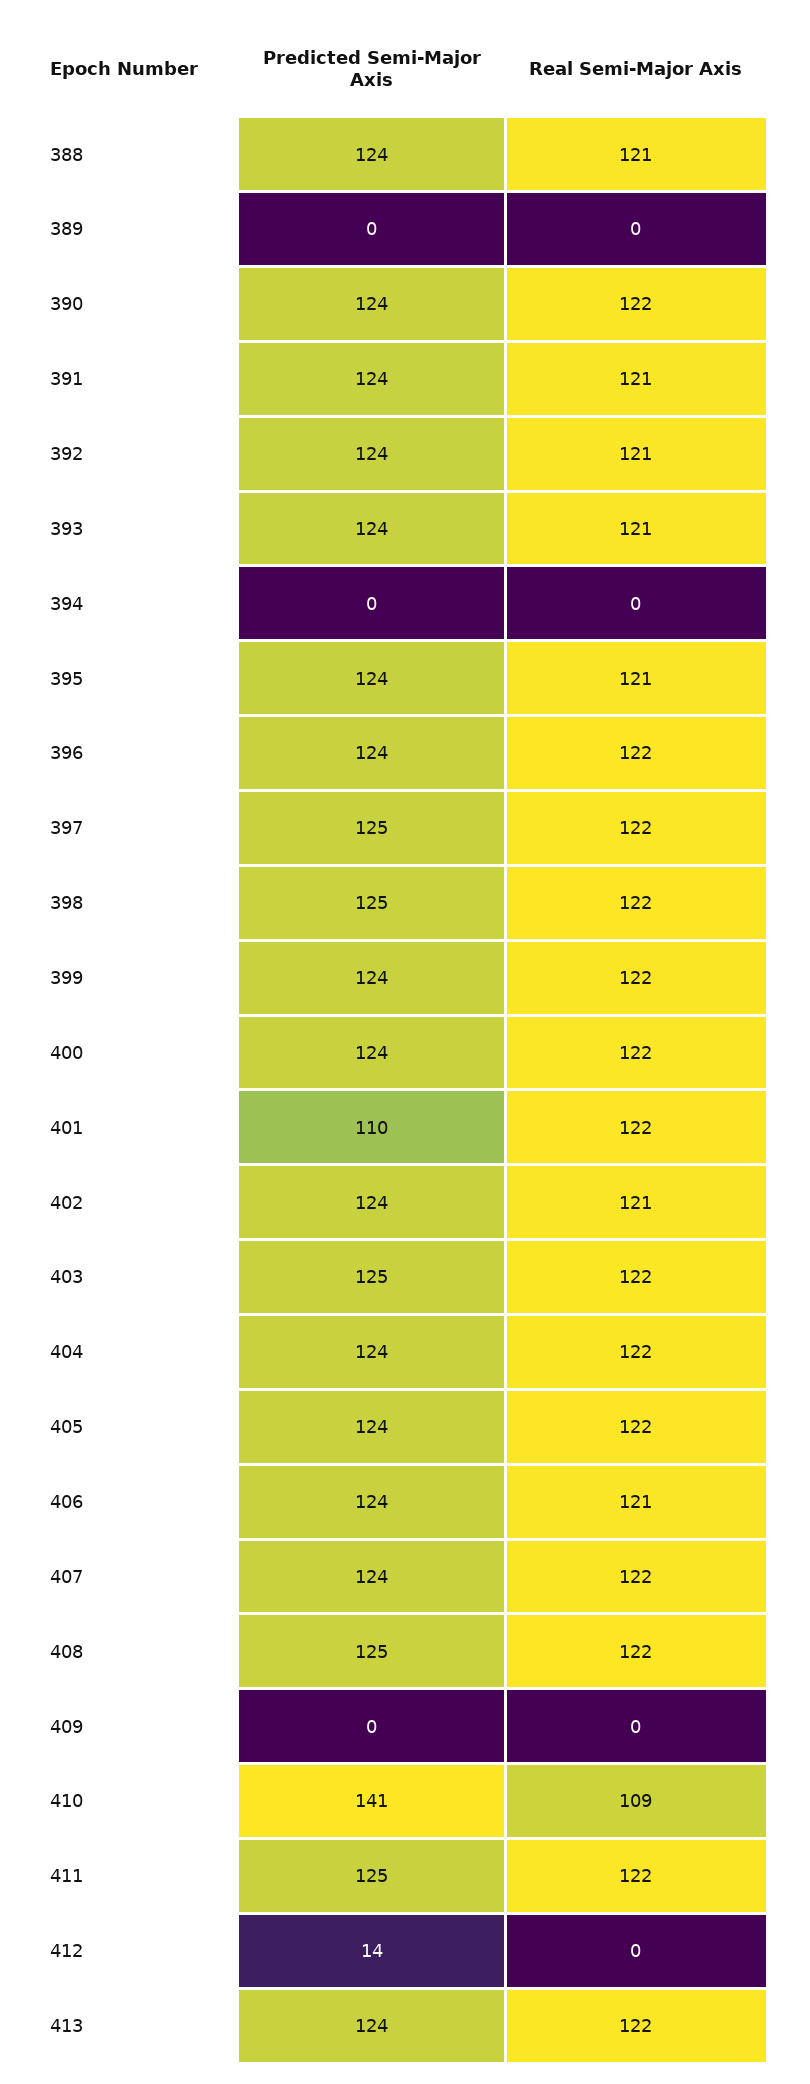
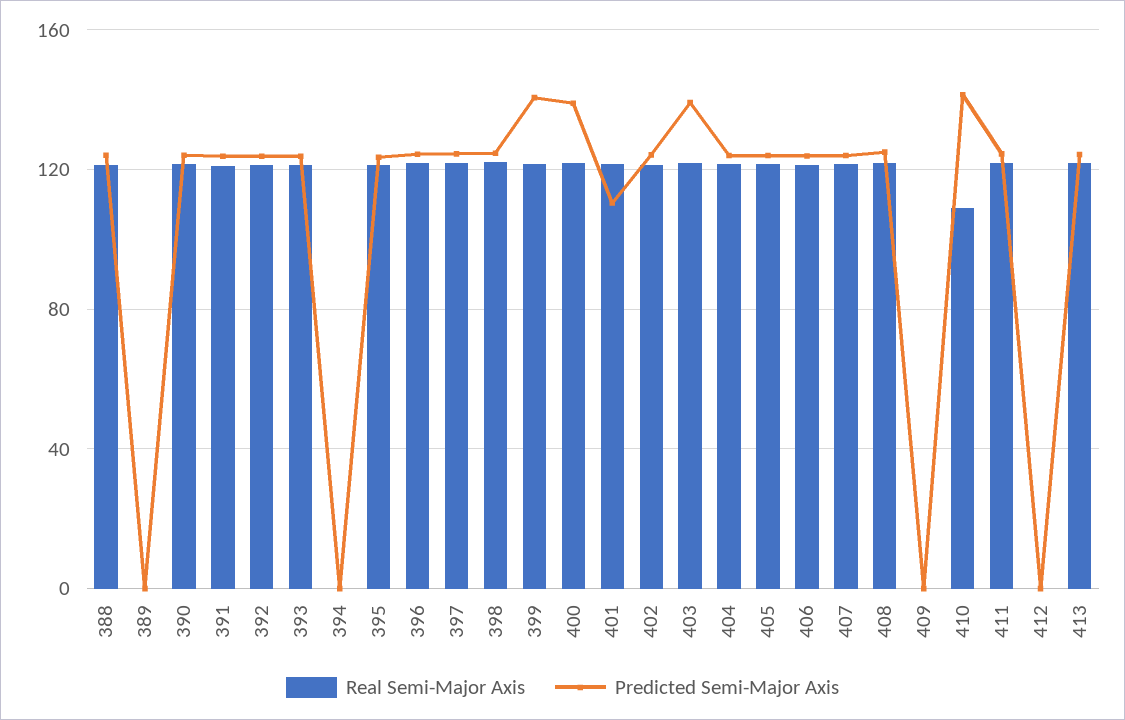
Predicted Semi-Major Axis, 399: 124 -> 140
Predicted Semi-Major Axis, 400: 124 -> 140
Predicted Semi-Major Axis, 403: 125 -> 140
Predicted Semi-Major Axis, 412: 14 -> 0

